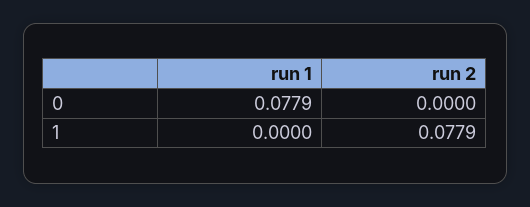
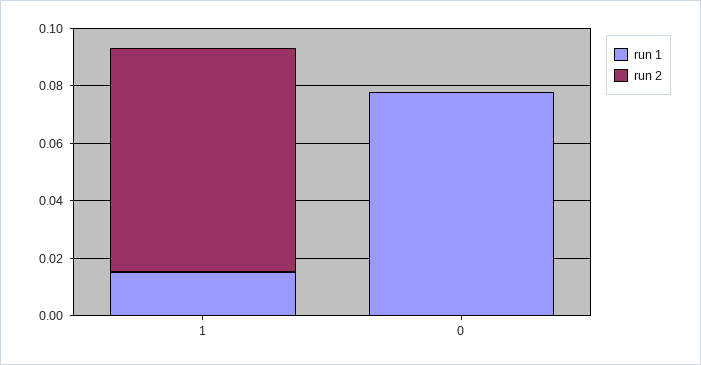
run 1, 1: 0 -> 0.015

